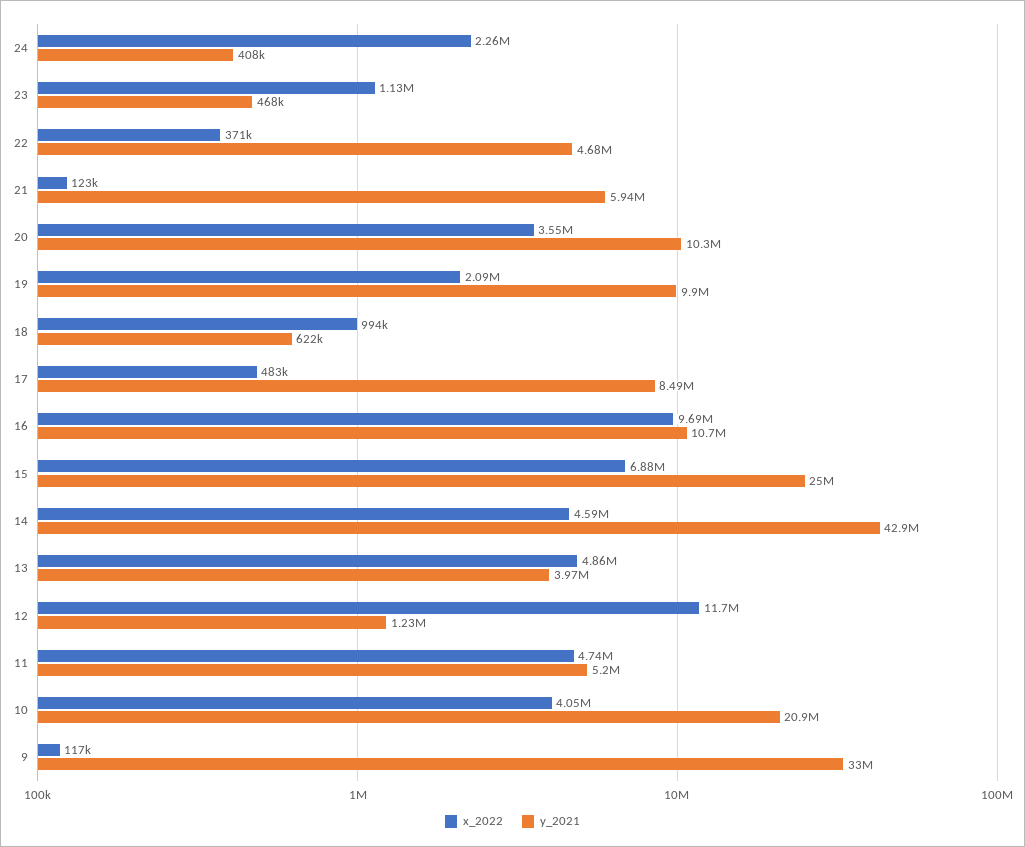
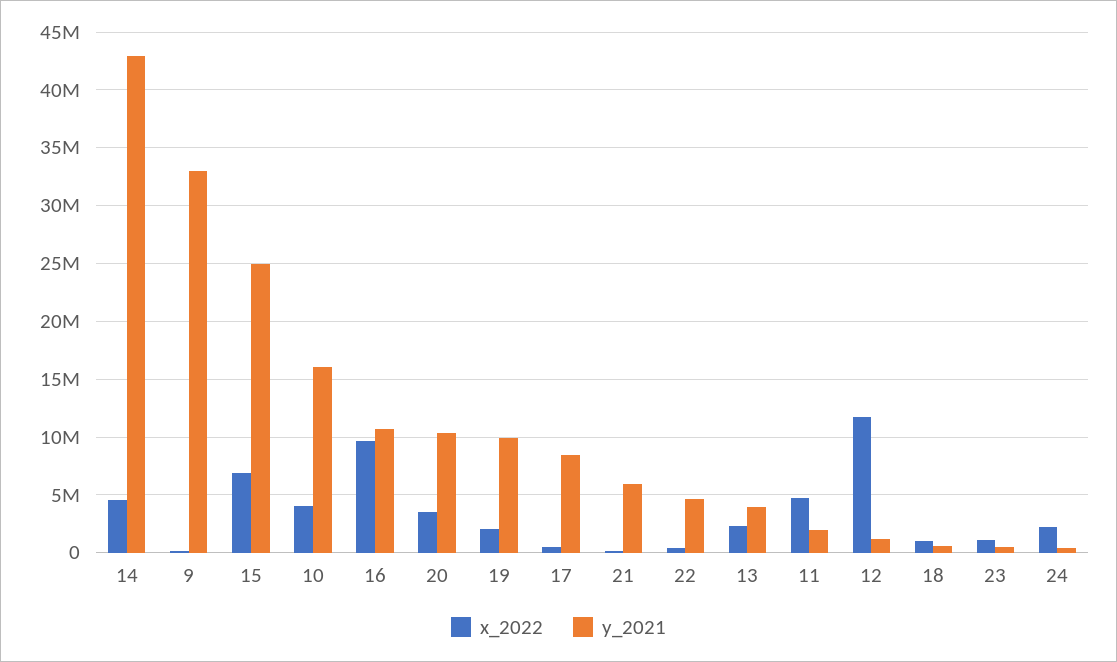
x_2022, 13: 4860000 -> 2000000
y_2021, 11: 5200000 -> 2000000
y_2021, 10: 20900000 -> 16000000

